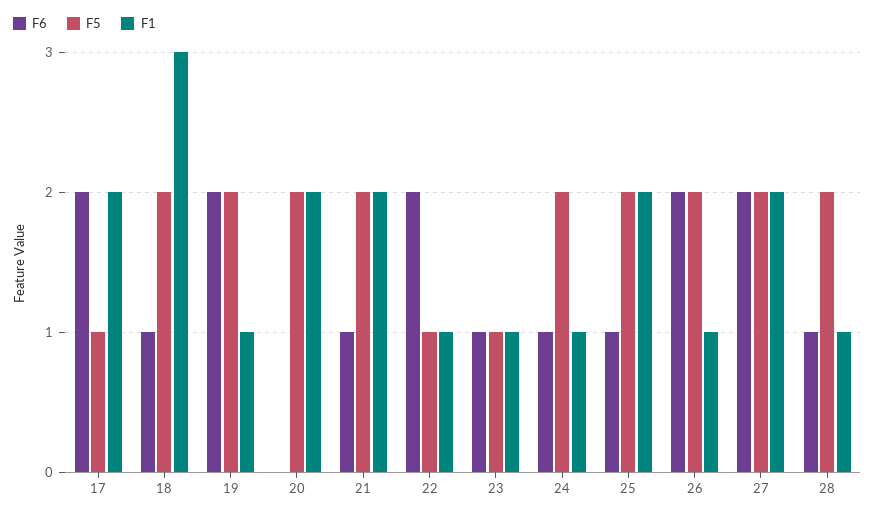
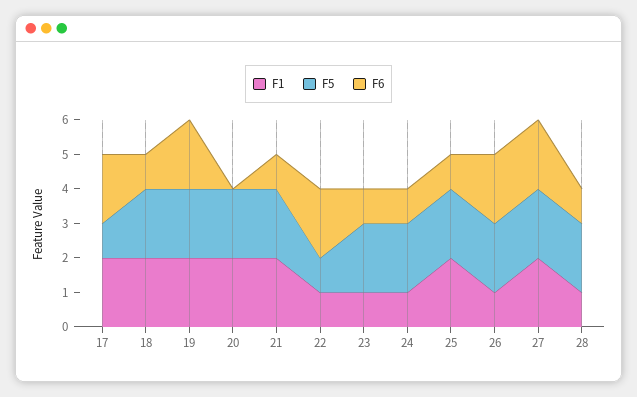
F1, 18: 3 -> 2
F1, 19: 1 -> 2
F5, 23: 1 -> 2

